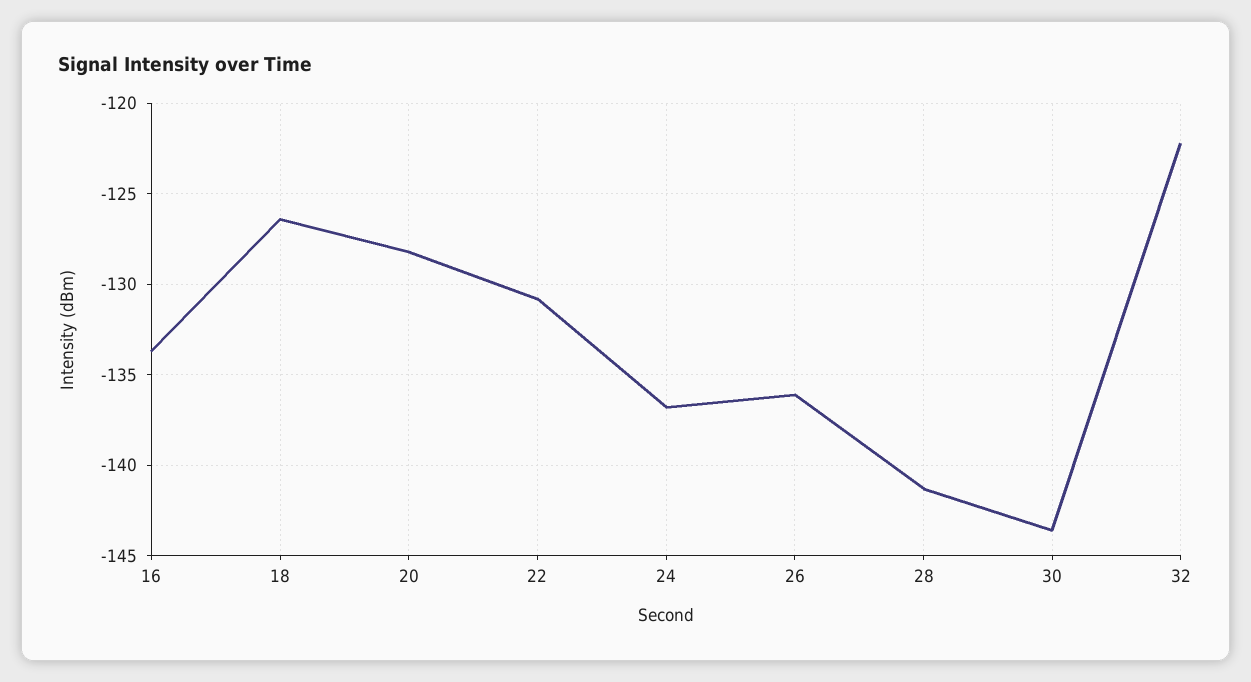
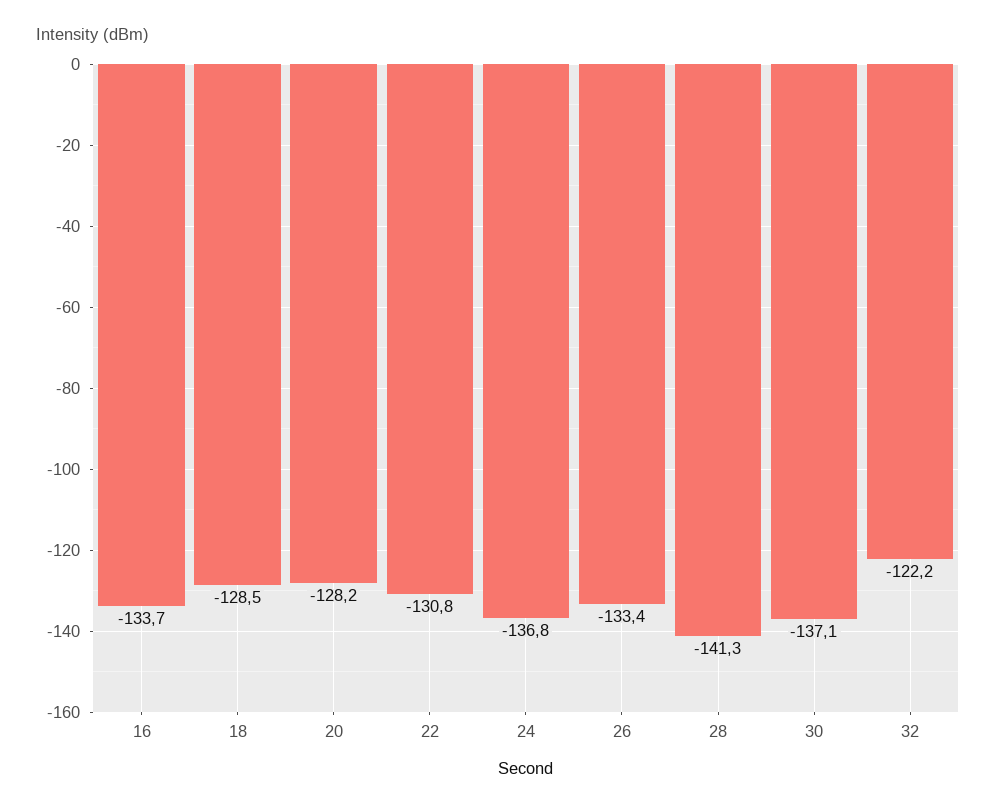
18: -126.5 -> -128.5
26: -136 -> -133.4
30: -143.5 -> -137.1

